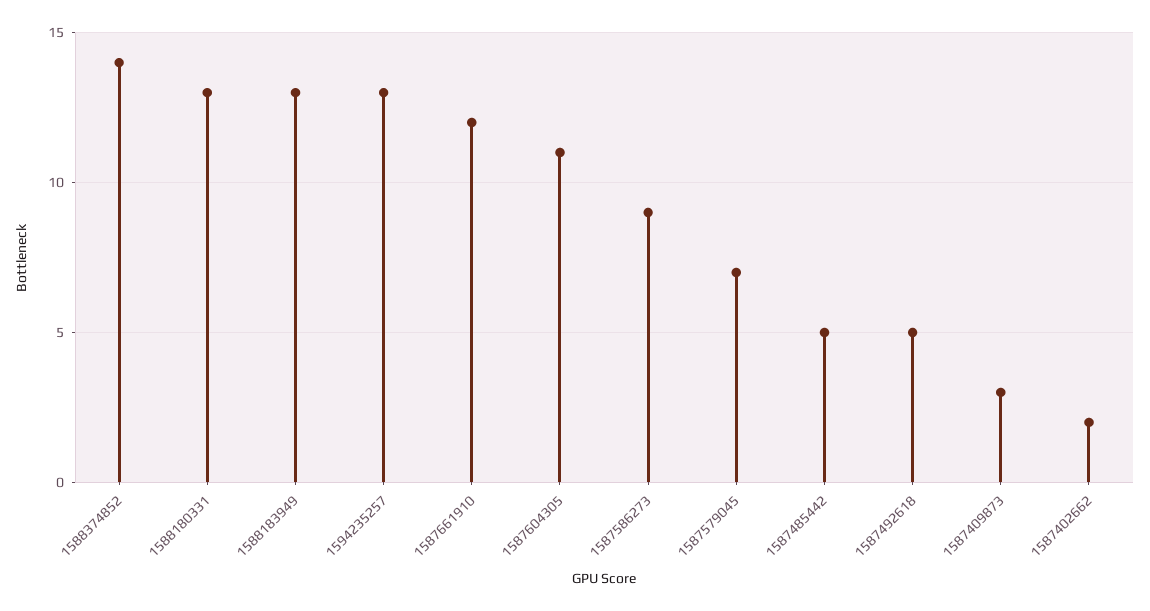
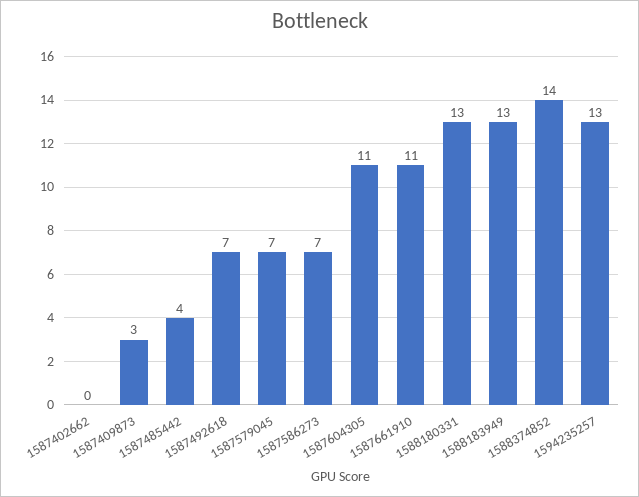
1587661910: 12 -> 11
1587586273: 9 -> 7
1587485442: 5 -> 4
1587492618: 5 -> 7
1587402662: 2 -> 0

